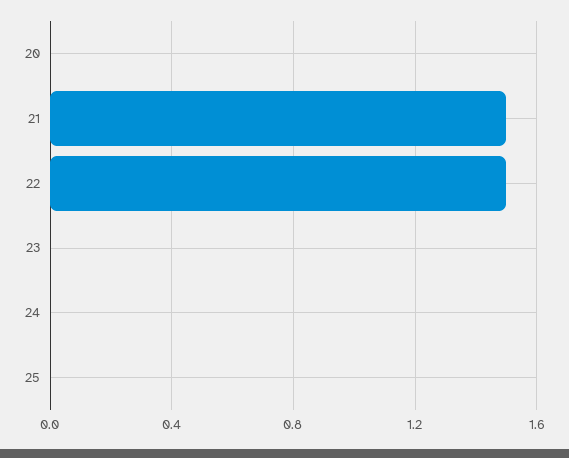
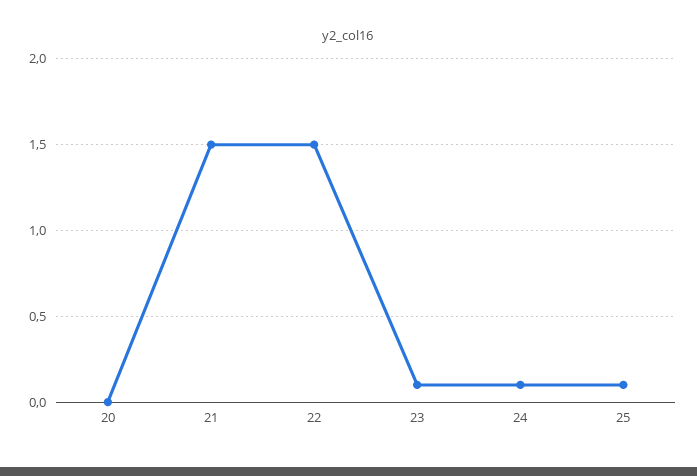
23: 0 -> 0.1
24: 0 -> 0.1
25: 0 -> 0.1

